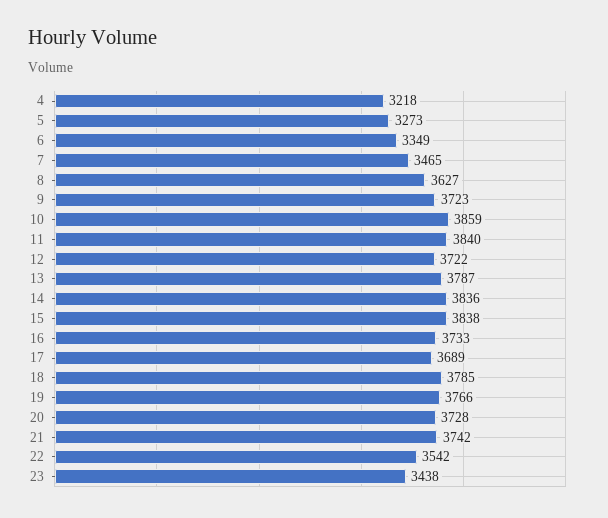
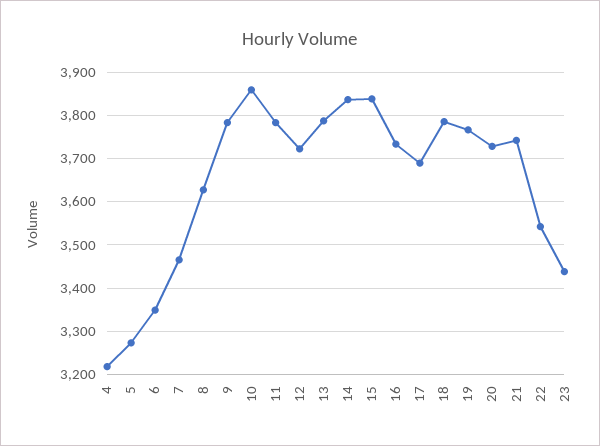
9: 3723 -> 3780
11: 3840 -> 3780

